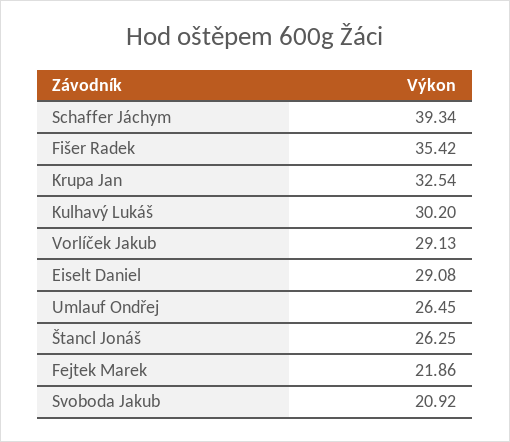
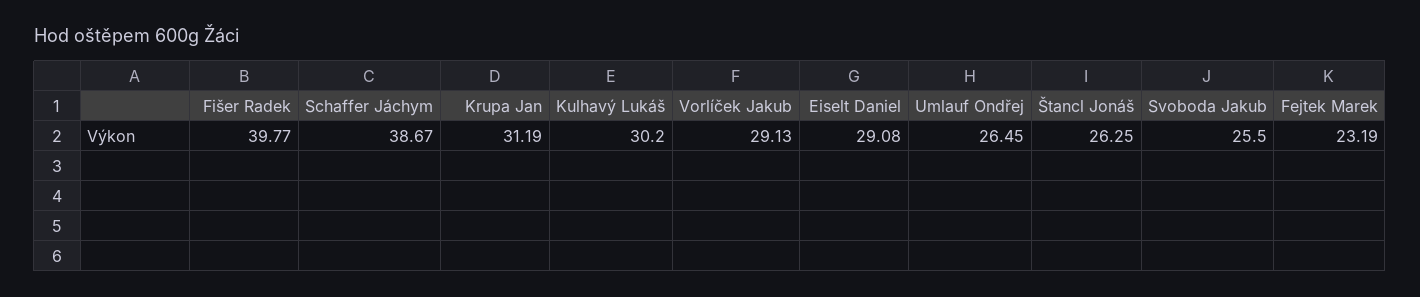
Schaffer Jáchym: 39.34 -> 38.67
Fišer Radek: 35.42 -> 39.77
Krupa Jan: 32.54 -> 31.19
Fejtek Marek: 21.86 -> 23.19
Svoboda Jakub: 20.92 -> 25.5

